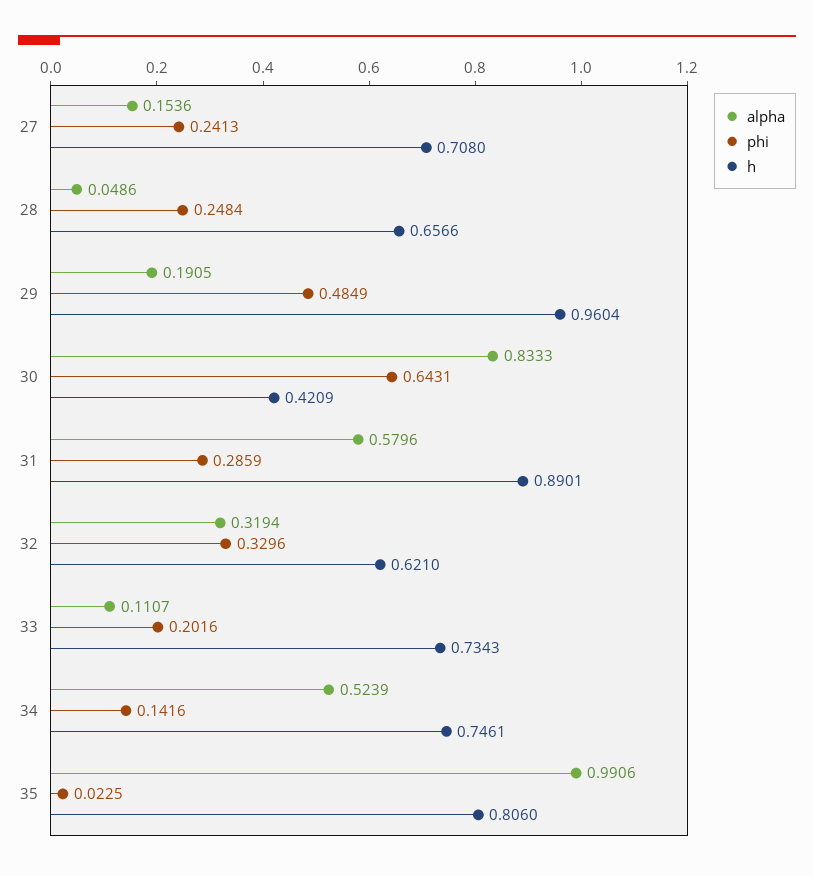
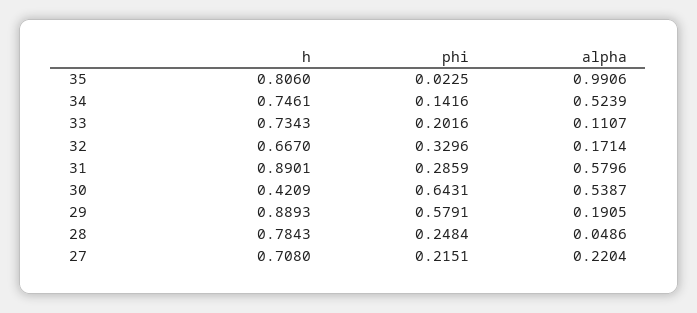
alpha, 27: 0.1536 -> 0.2204
phi, 27: 0.2413 -> 0.2151
h, 28: 0.6566 -> 0.7843
phi, 29: 0.4849 -> 0.5791
h, 29: 0.9604 -> 0.8893
alpha, 30: 0.8333 -> 0.5387
alpha, 32: 0.3194 -> 0.1714
h, 32: 0.621 -> 0.667

